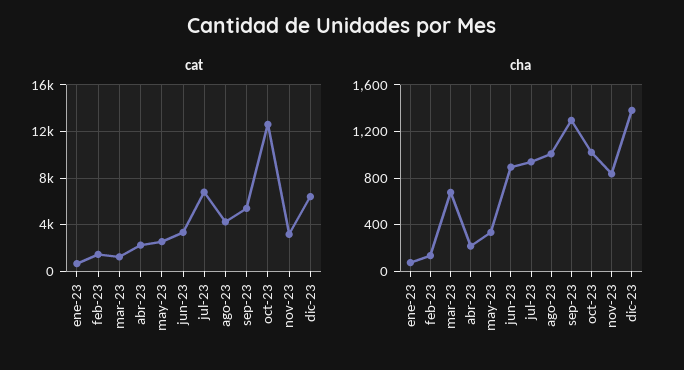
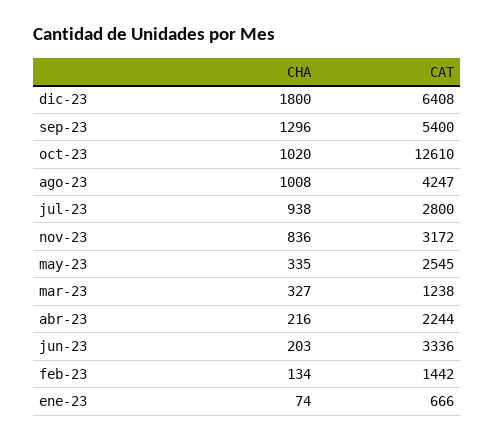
cat, jul-23: 7000 -> 2800
cha, mar-23: 700 -> 327
cha, jun-23: 900 -> 203
cha, dic-23: 1400 -> 1800

